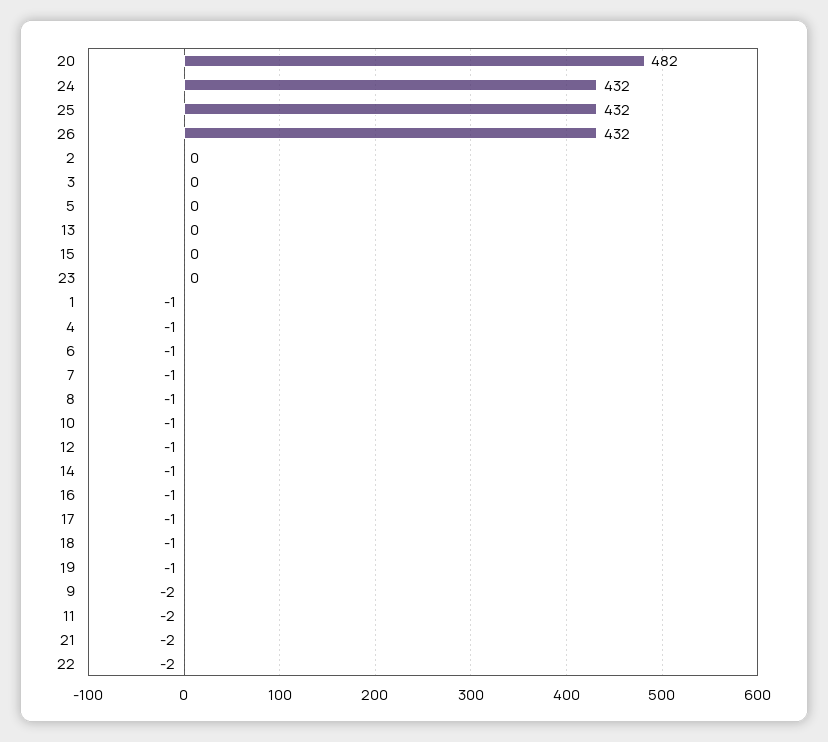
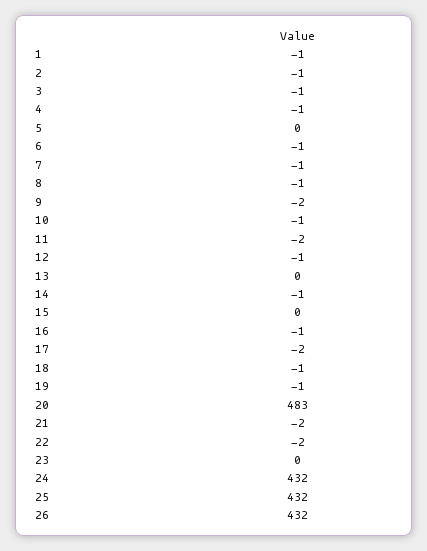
20: 482 -> 483
2: 0 -> -1
3: 0 -> -1
17: -1 -> -2

